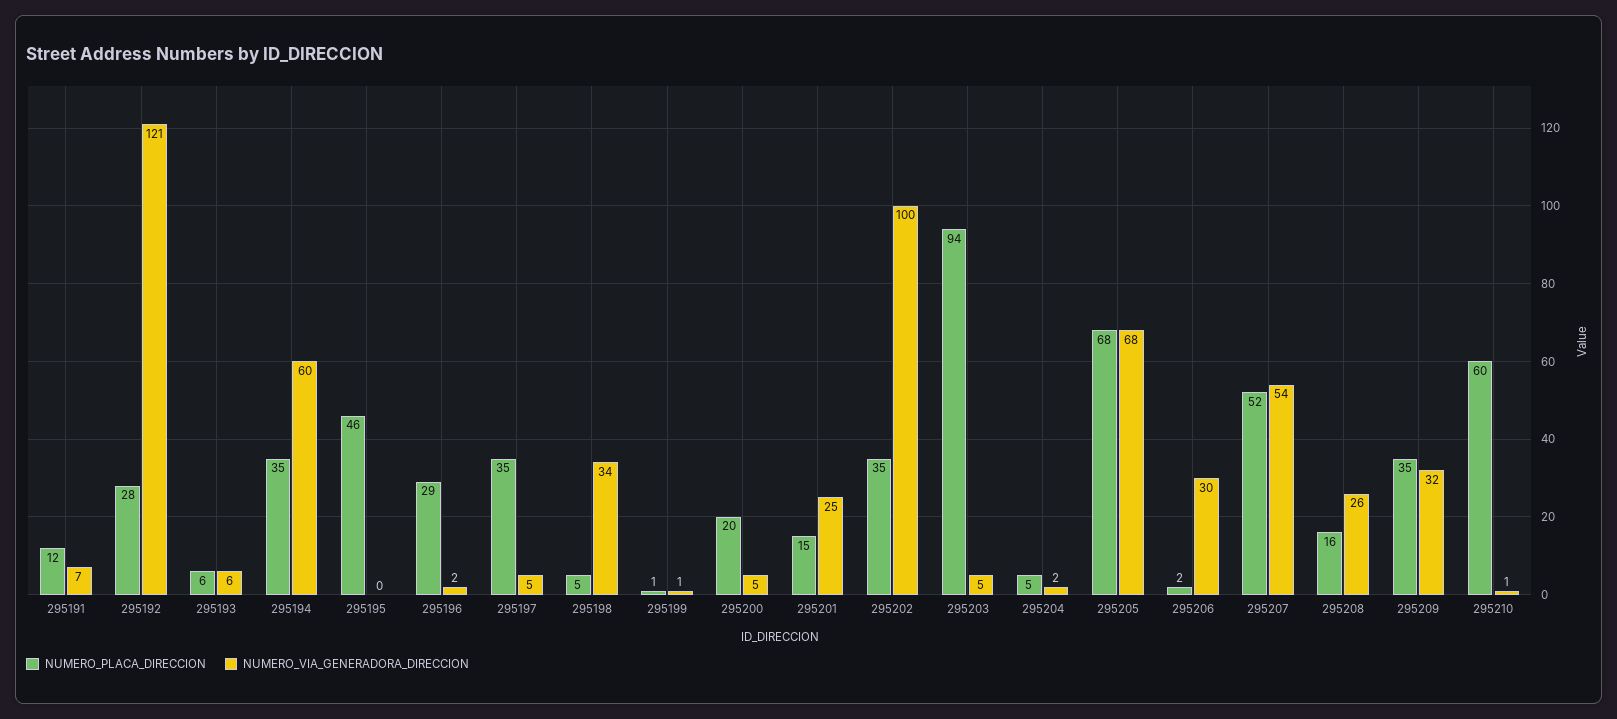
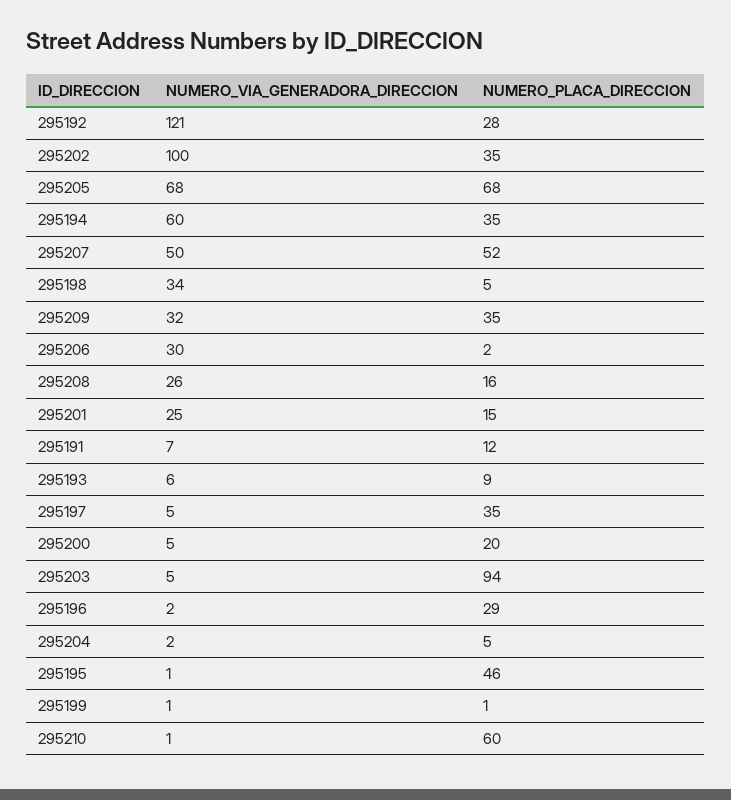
NUMERO_PLACA_DIRECCION, 295193: 6 -> 9
NUMERO_VIA_GENERADORA_DIRECCION, 295195: 0 -> 1
NUMERO_VIA_GENERADORA_DIRECCION, 295207: 54 -> 50

